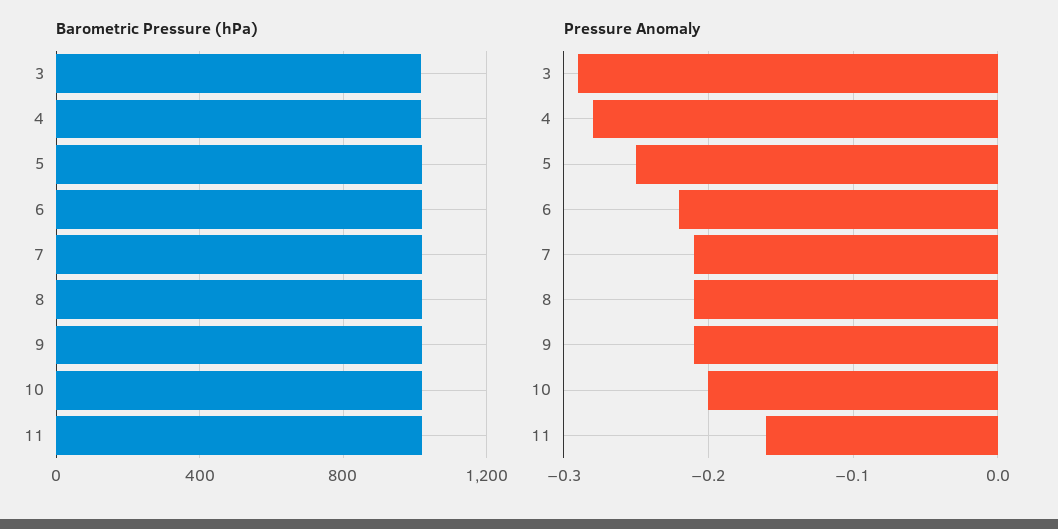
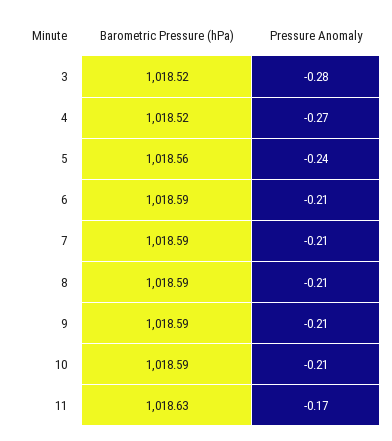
Pressure Anomaly, 3: -0.29 -> -0.28
Pressure Anomaly, 4: -0.28 -> -0.27
Pressure Anomaly, 5: -0.25 -> -0.24
Pressure Anomaly, 6: -0.22 -> -0.21
Pressure Anomaly, 10: -0.2 -> -0.21
Pressure Anomaly, 11: -0.16 -> -0.17

